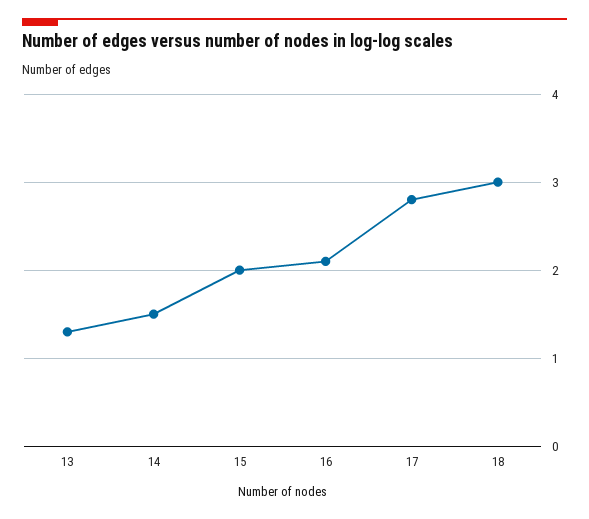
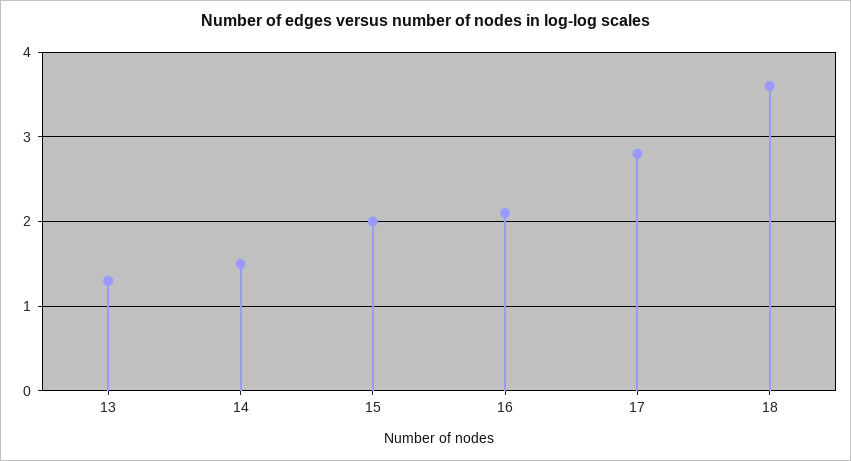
18: 3 -> 3.6

